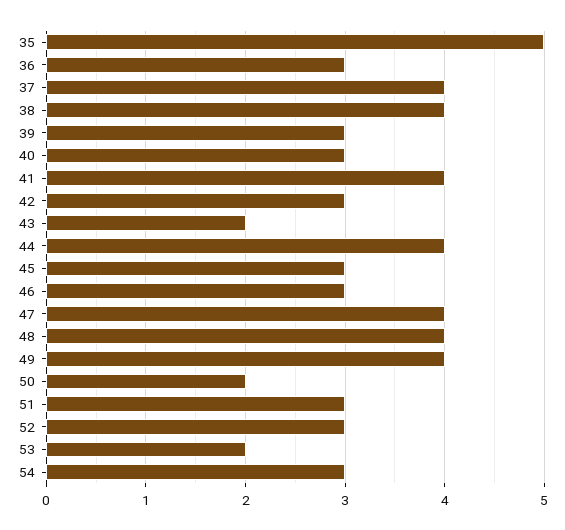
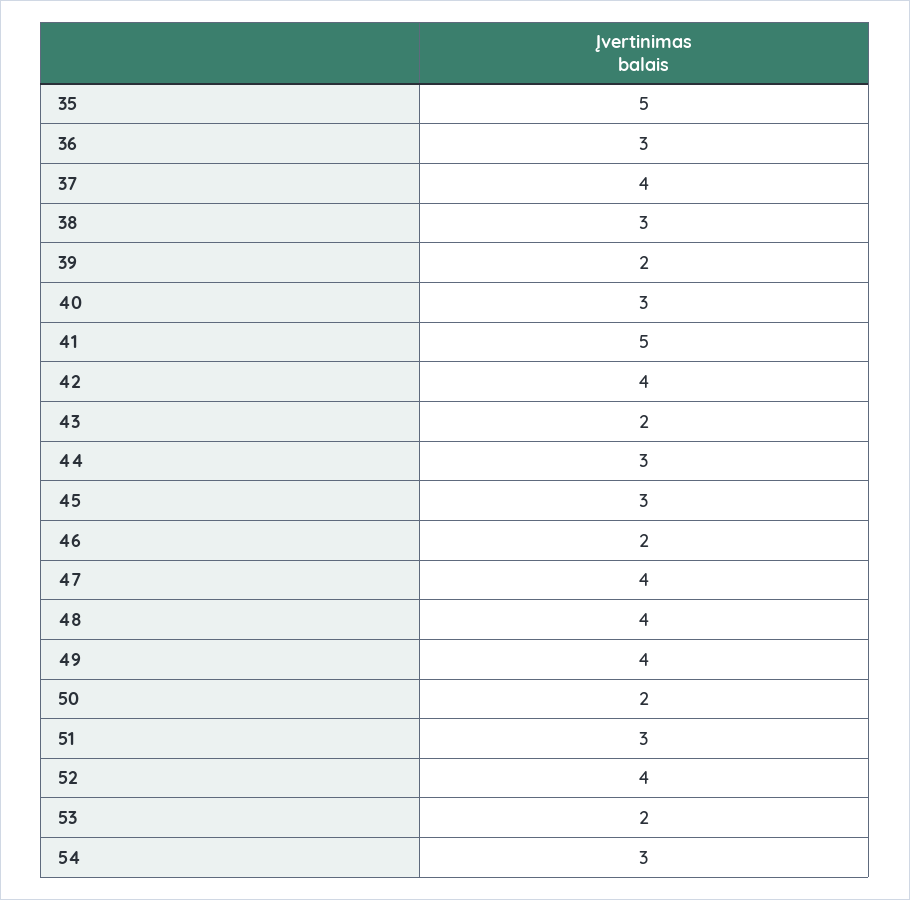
38: 4 -> 3
39: 3 -> 2
41: 4 -> 5
42: 3 -> 4
44: 4 -> 3
46: 3 -> 2
52: 3 -> 4

